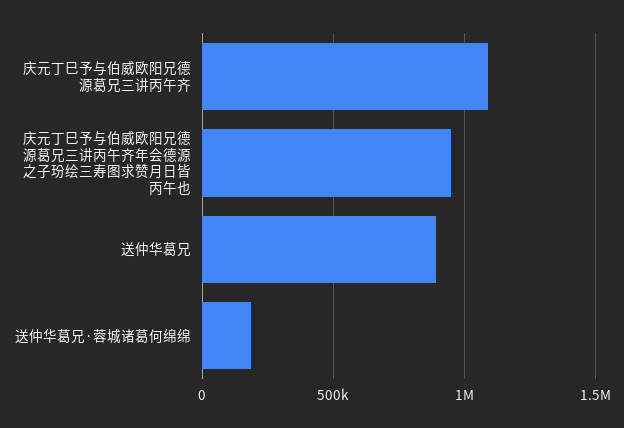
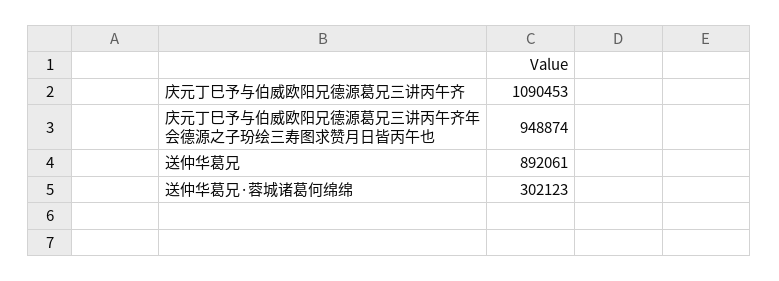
送仲华葛兄·蓉城诸葛何绵绵: 200000 -> 302123

